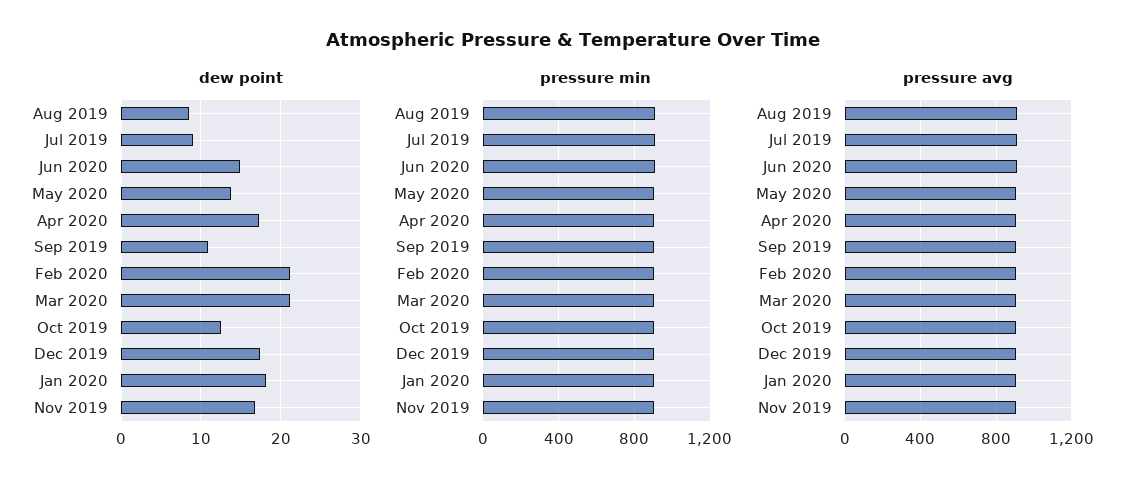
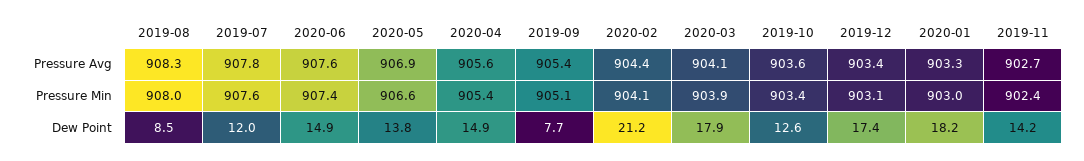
dew point, Jul 2019: 9 -> 12
dew point, Apr 2020: 17 -> 14.9
dew point, Sep 2019: 11 -> 7.7
dew point, Mar 2020: 21 -> 17.9
dew point, Nov 2019: 17 -> 14.2

